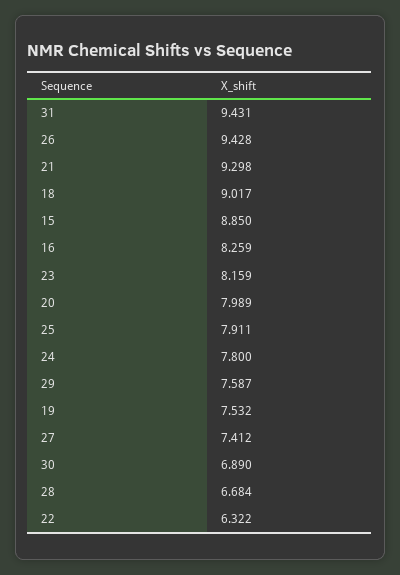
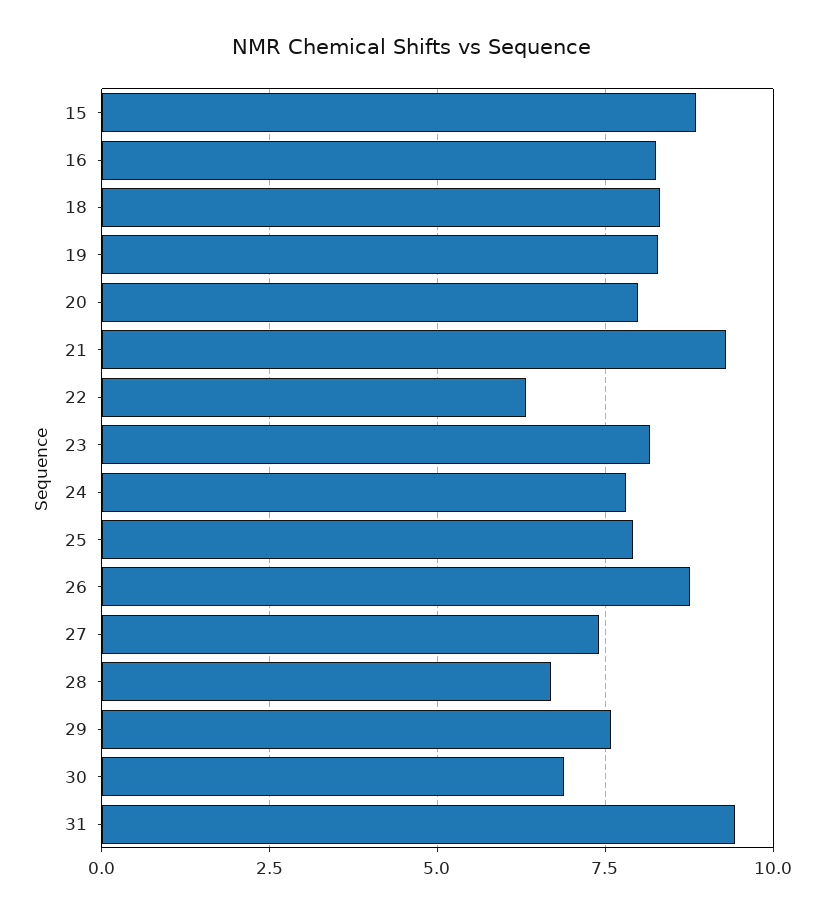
26: 9.428 -> 8.75
18: 9.017 -> 8.25
19: 7.532 -> 8.25

